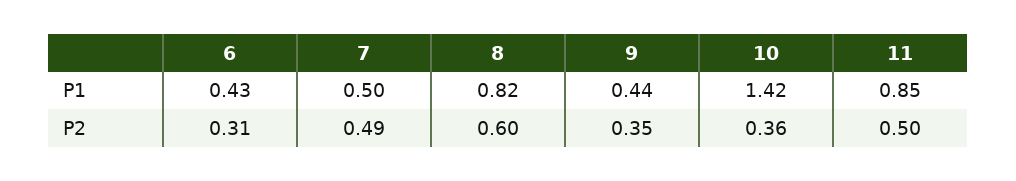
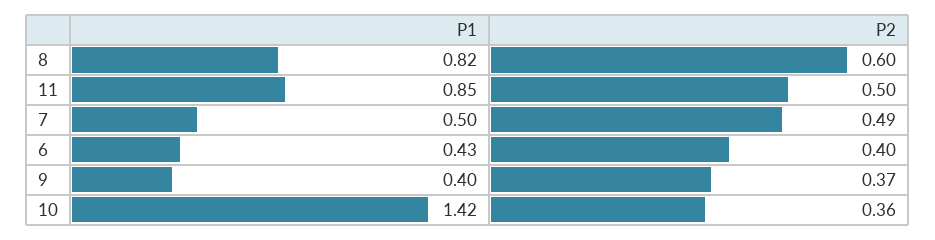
9, P1: 0.44 -> 0.4
6, P2: 0.31 -> 0.4
9, P2: 0.35 -> 0.37

